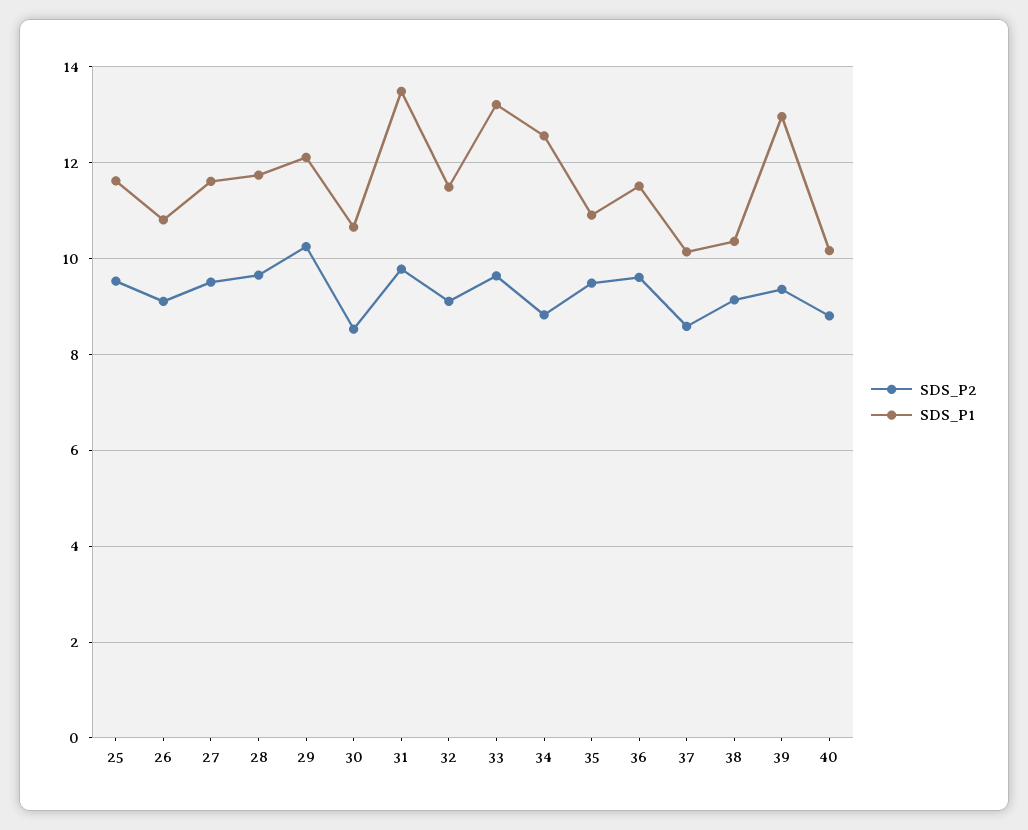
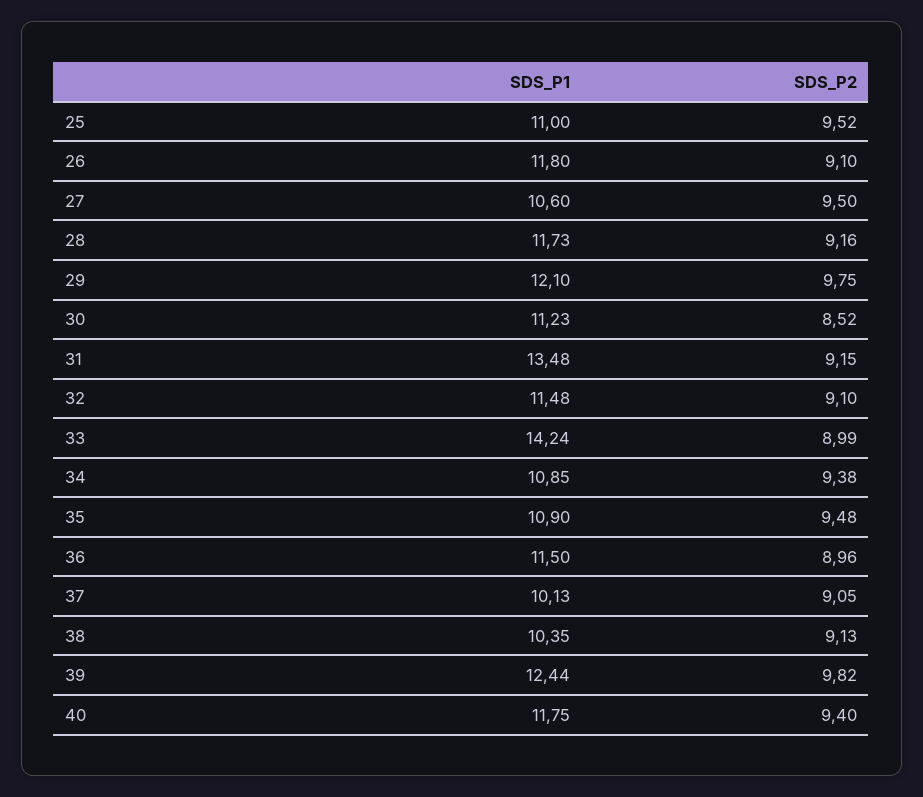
SDS_P1, 25: 11.6 -> 11
SDS_P1, 26: 10.8 -> 11.8
SDS_P1, 27: 11.6 -> 10.6
SDS_P2, 28: 9.6 -> 9.16
SDS_P2, 29: 10.2 -> 9.75
SDS_P1, 30: 10.6 -> 11.23
SDS_P2, 31: 9.8 -> 9.15
SDS_P2, 33: 9.6 -> 8.99
SDS_P1, 33: 13.2 -> 14.24
SDS_P2, 34: 8.8 -> 9.38
SDS_P1, 34: 12.6 -> 10.85
SDS_P2, 36: 9.6 -> 8.96
SDS_P2, 37: 8.6 -> 9.05
SDS_P2, 39: 9.4 -> 9.82
SDS_P1, 39: 13 -> 12.44
SDS_P2, 40: 8.8 -> 9.4
SDS_P1, 40: 10.2 -> 11.75

